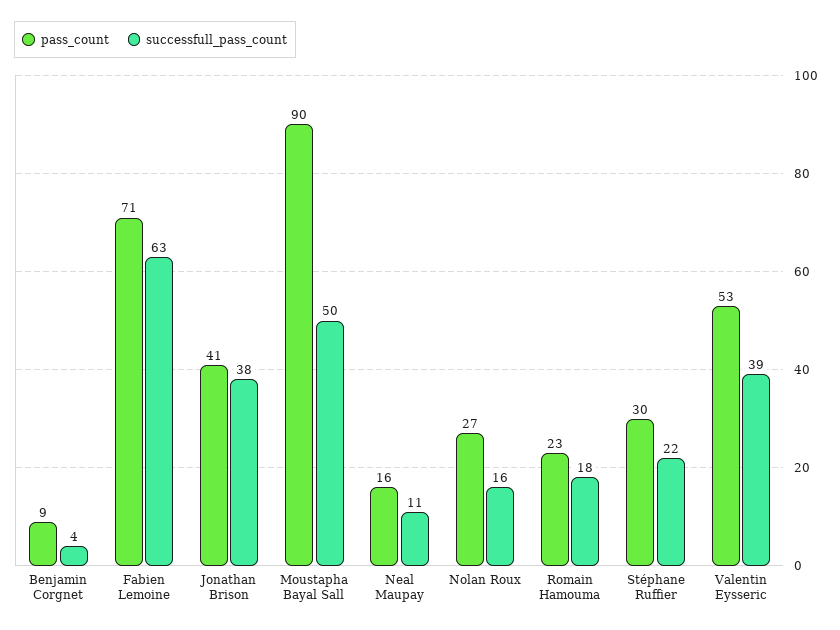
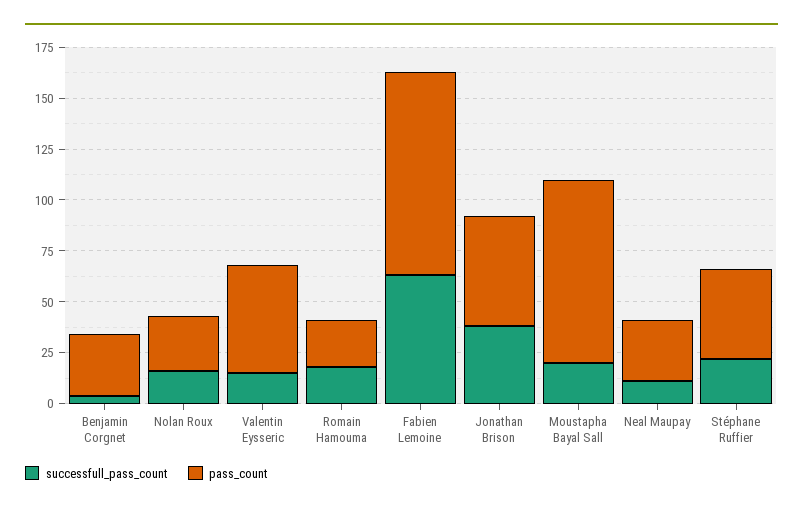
pass_count, Benjamin Corgnet: 9 -> 30
pass_count, Fabien Lemoine: 71 -> 100
pass_count, Jonathan Brison: 41 -> 55
successfull_pass_count, Moustapha Bayal Sall: 50 -> 20
pass_count, Neal Maupay: 16 -> 30
pass_count, Stéphane Ruffier: 30 -> 45
successfull_pass_count, Valentin Eysseric: 39 -> 15

